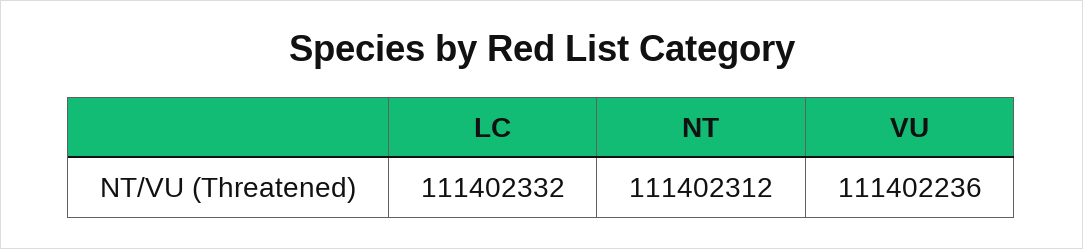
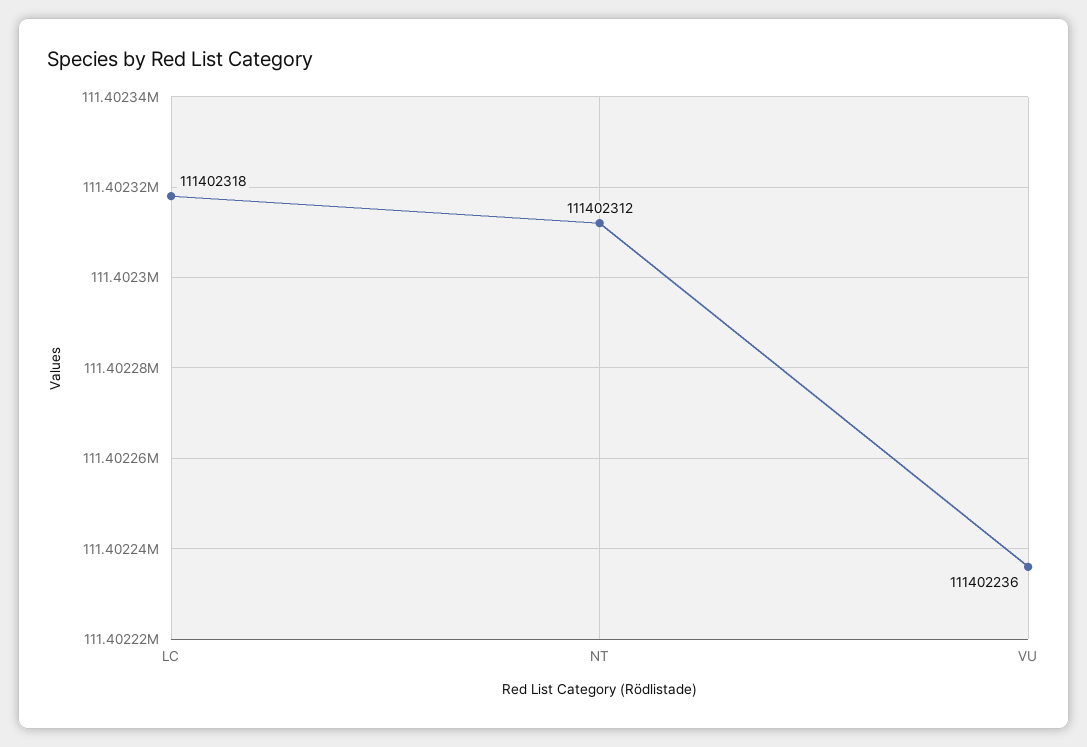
LC: 111402332 -> 111402318

